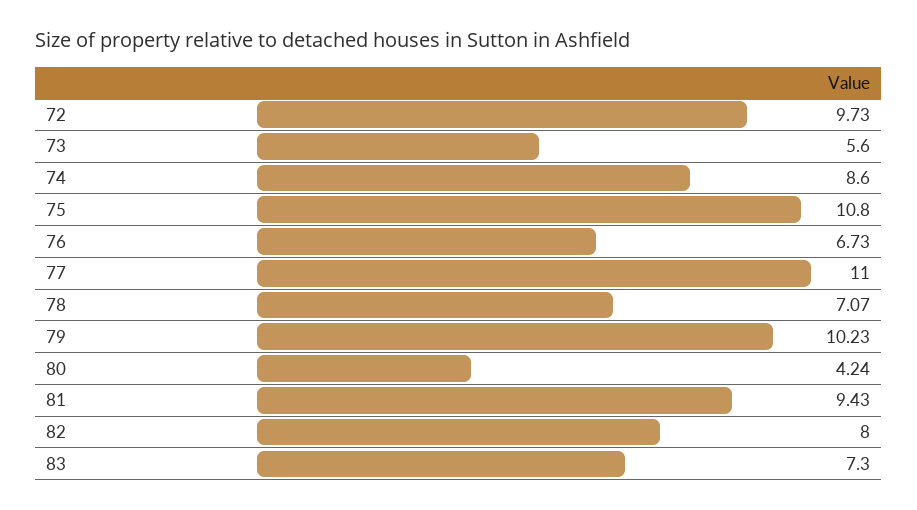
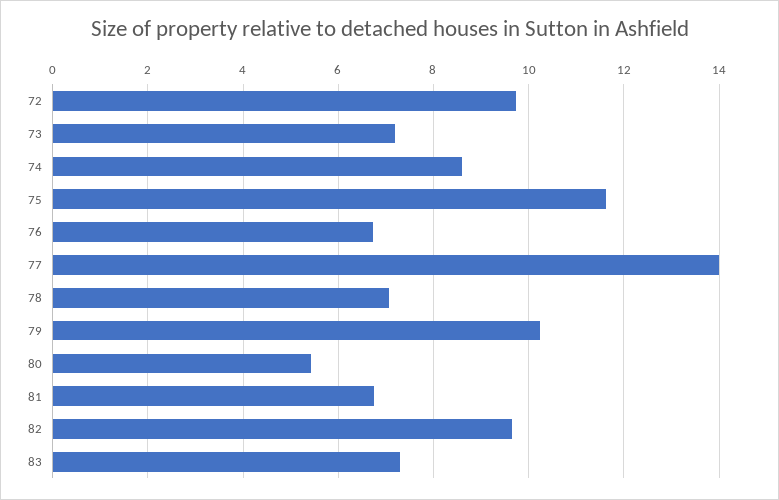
73: 5.6 -> 7.2
75: 10.8 -> 11.6
77: 11 -> 14
80: 4.24 -> 5.4
81: 9.43 -> 6.8
82: 8 -> 9.6

